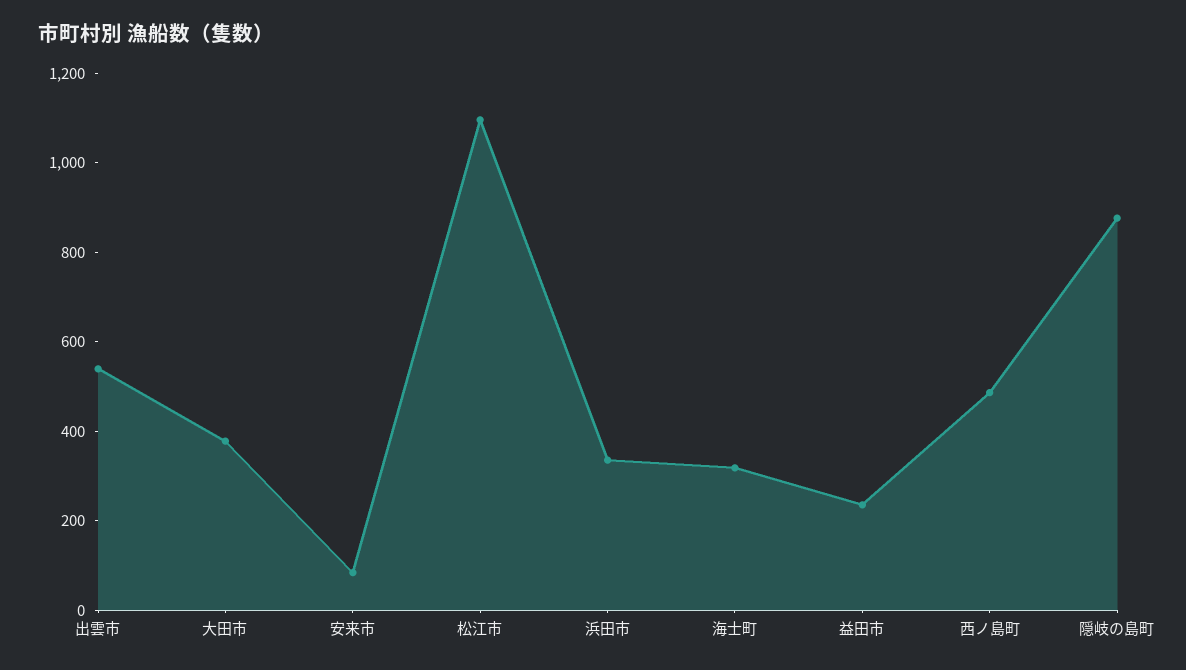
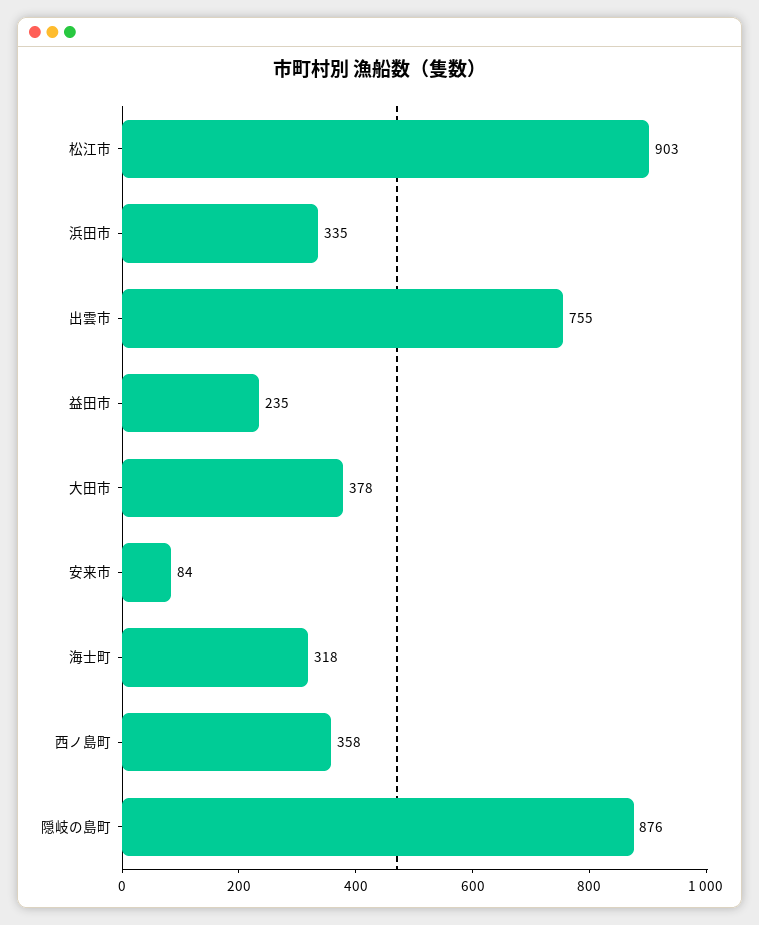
出雲市: 550 -> 755
松江市: 1100 -> 903
西ノ島町: 500 -> 358

